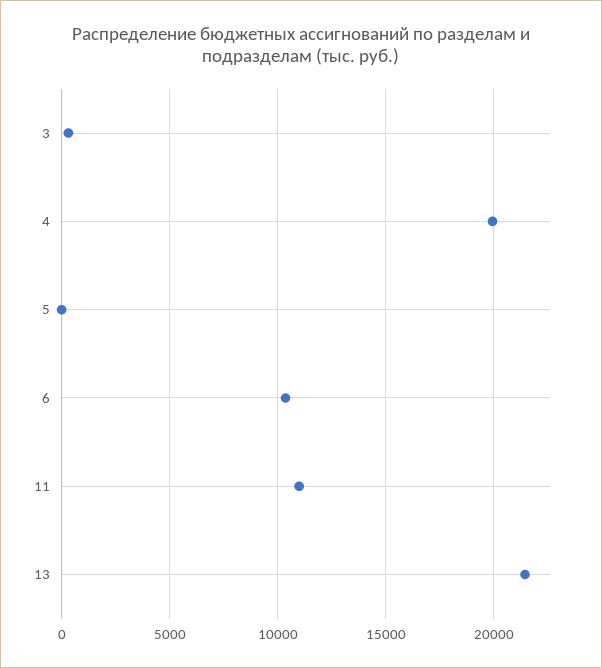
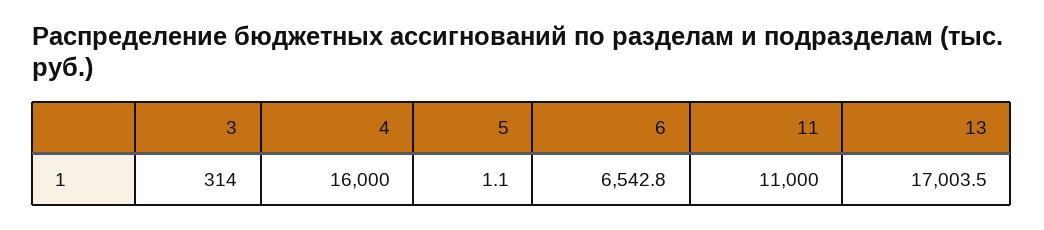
4: 20000 -> 16000
6: 10500 -> 6542.8
13: 21500 -> 17003.5

